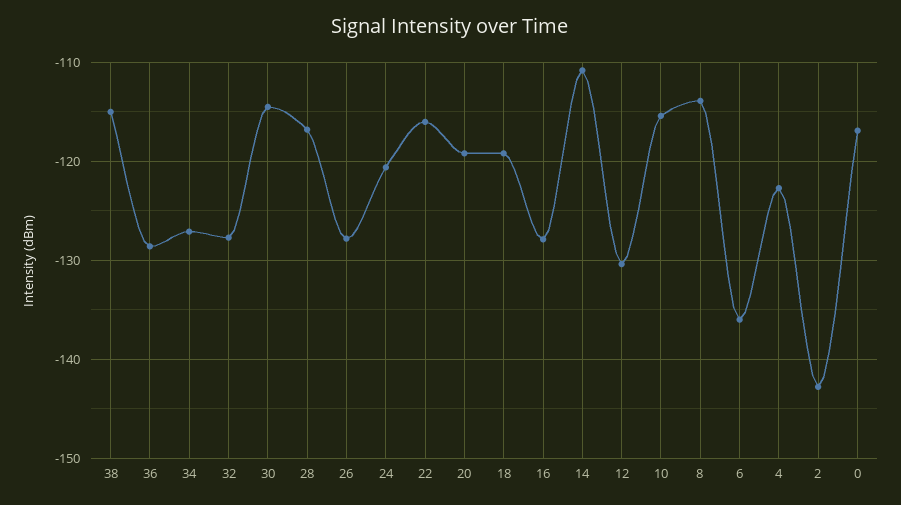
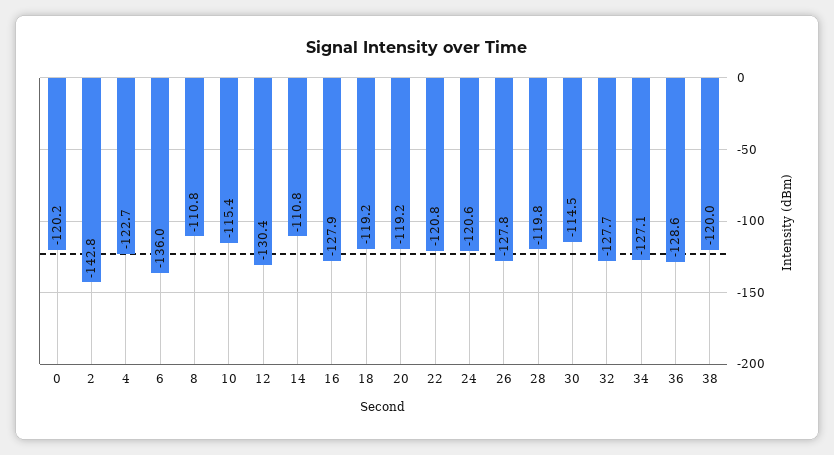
38: -115 -> -120
28: -117 -> -119.8
22: -116 -> -120.8
8: -114 -> -110.8
0: -117 -> -120.2

